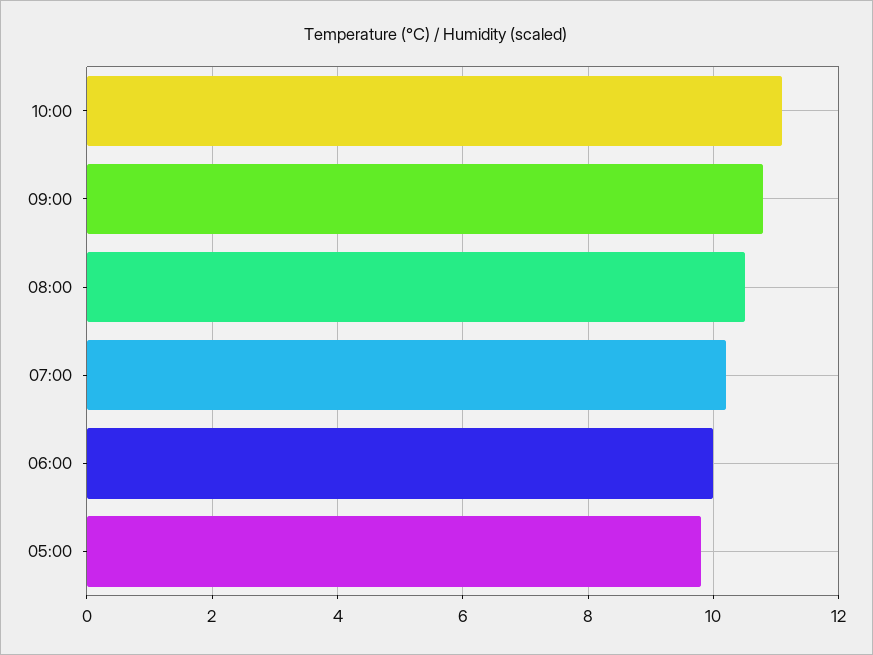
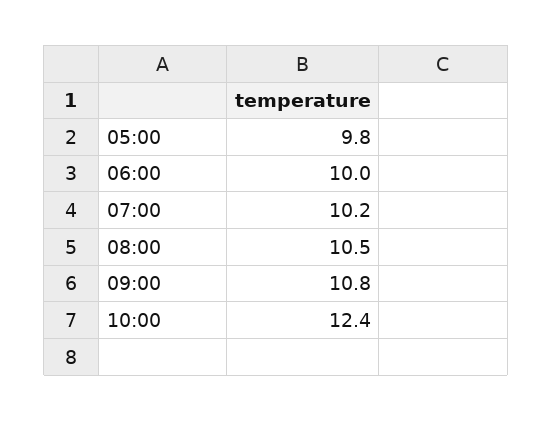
10:00: 11 -> 12.4

